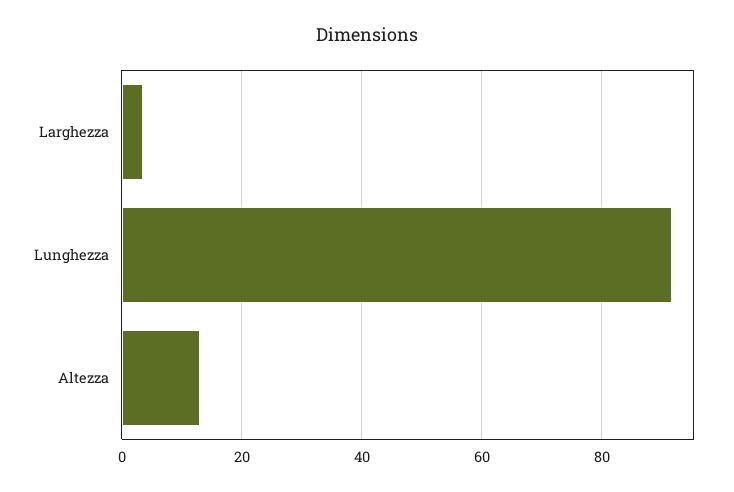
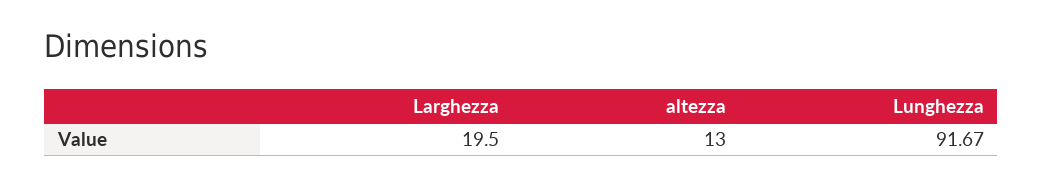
Larghezza: 4 -> 19.5

